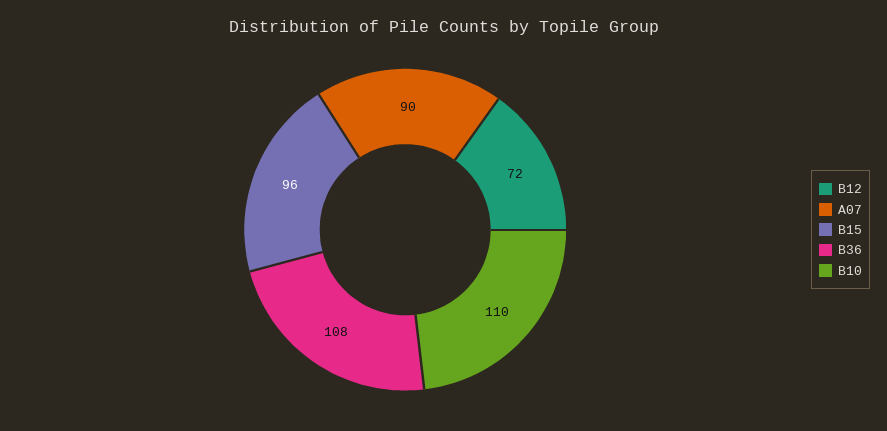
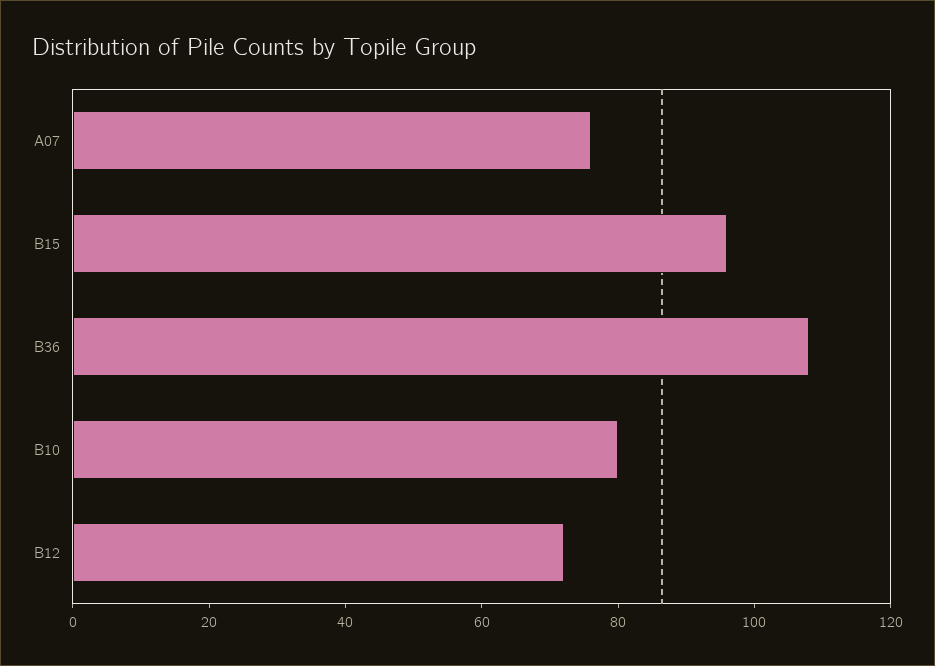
A07: 90 -> 75
B10: 110 -> 80

